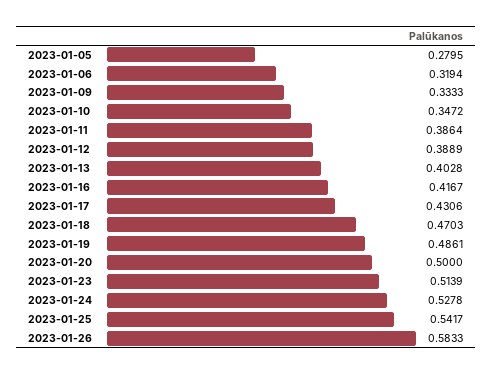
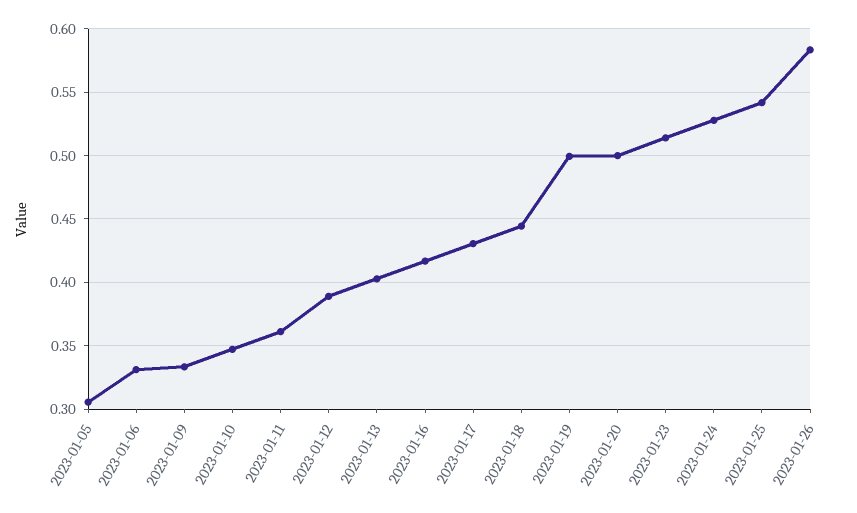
2023-01-05: 0.2795 -> 0.305
2023-01-06: 0.3194 -> 0.33
2023-01-11: 0.3864 -> 0.36
2023-01-18: 0.4703 -> 0.445
2023-01-19: 0.4861 -> 0.5

